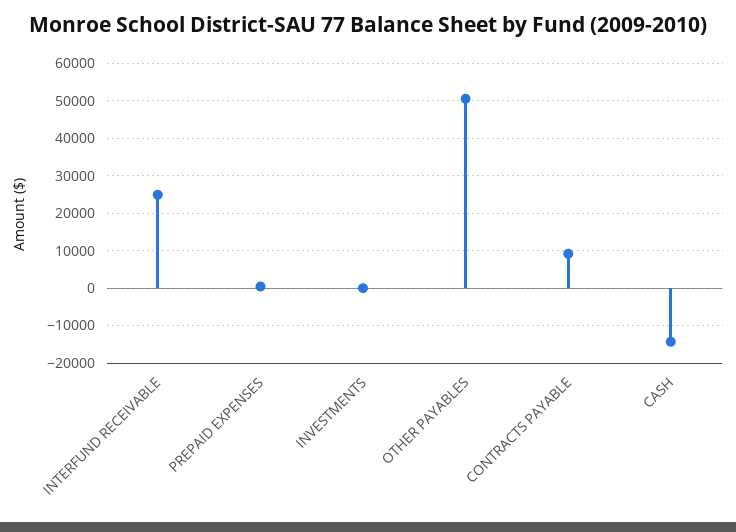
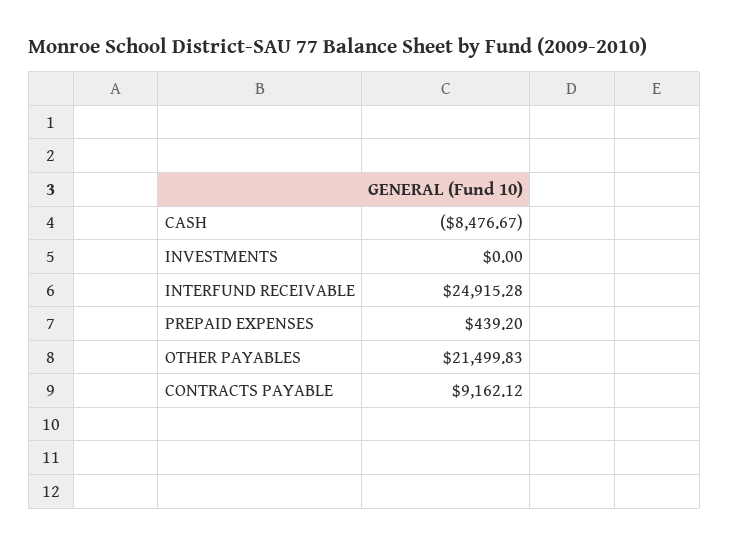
OTHER PAYABLES: 50000 -> 21499.83
CASH: -14000 -> -8476.67

